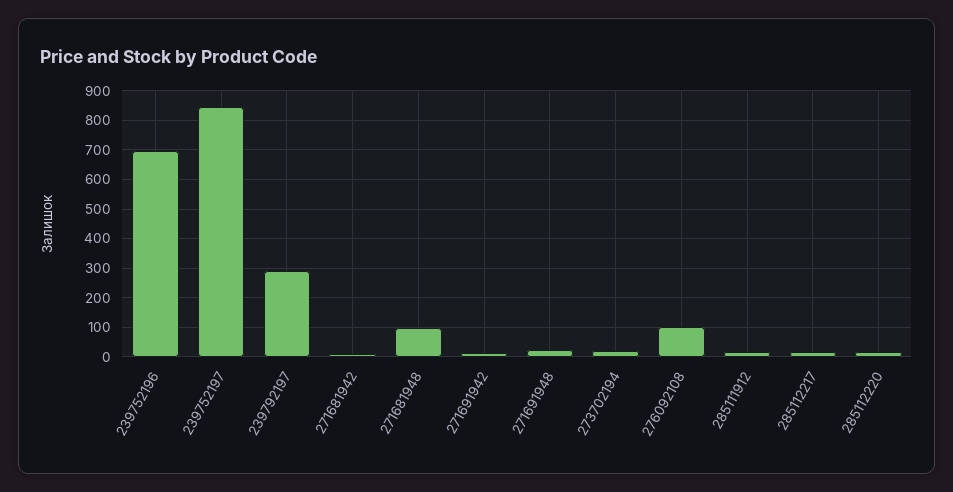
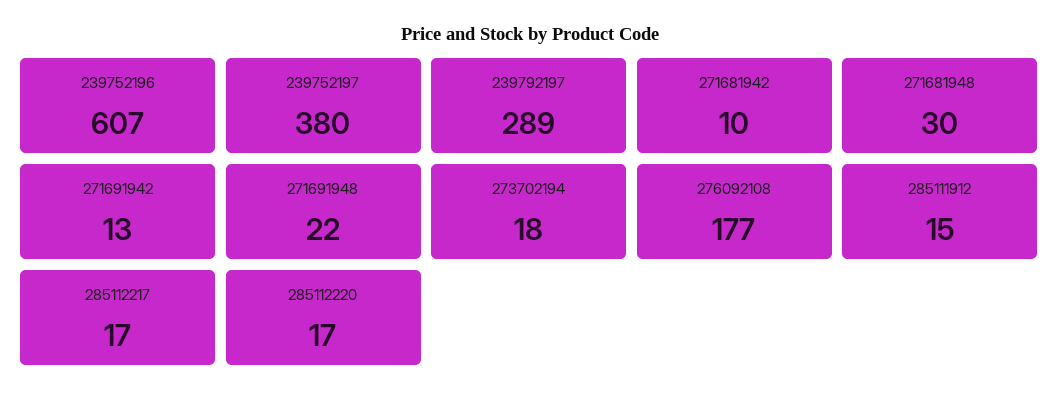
239752196: 700 -> 607
239752197: 850 -> 380
271681948: 100 -> 30
276092108: 100 -> 177

